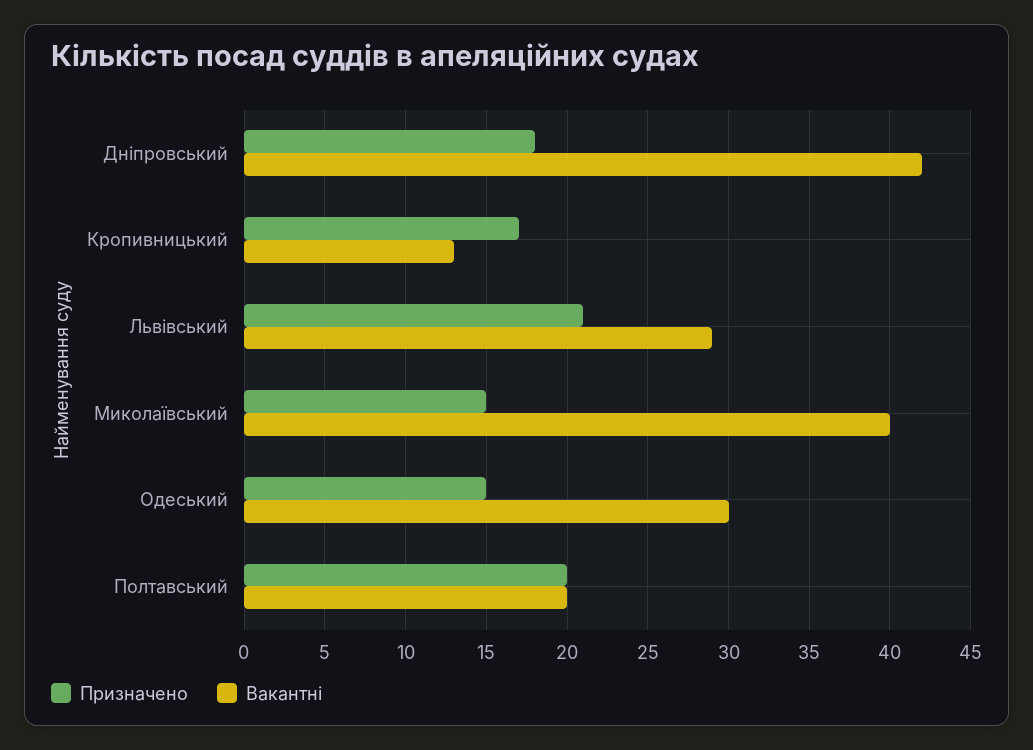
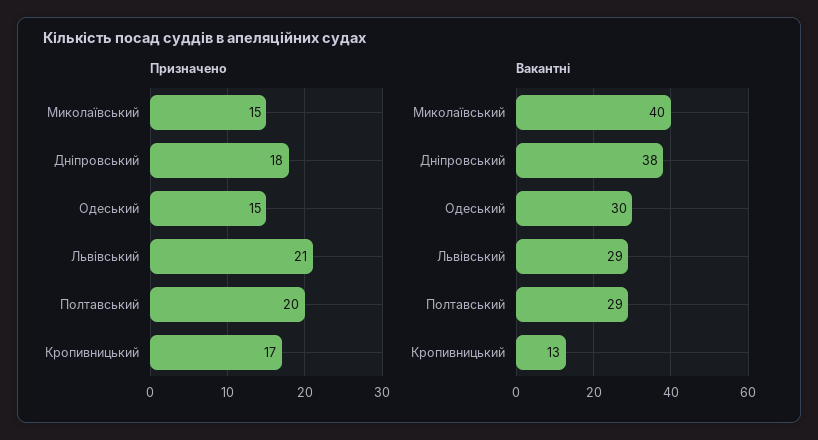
Вакантні, Дніпровський: 42 -> 38
Вакантні, Полтавський: 20 -> 29

